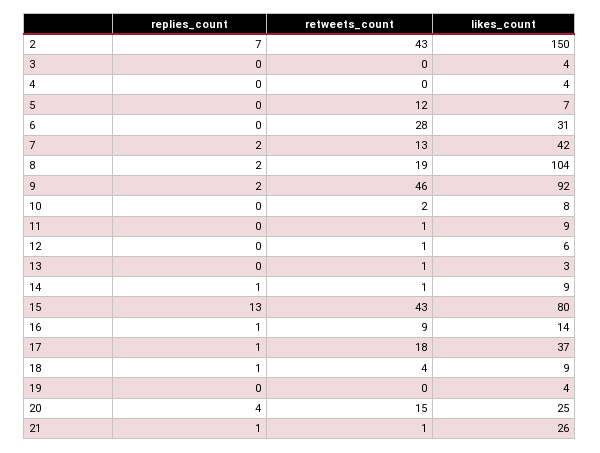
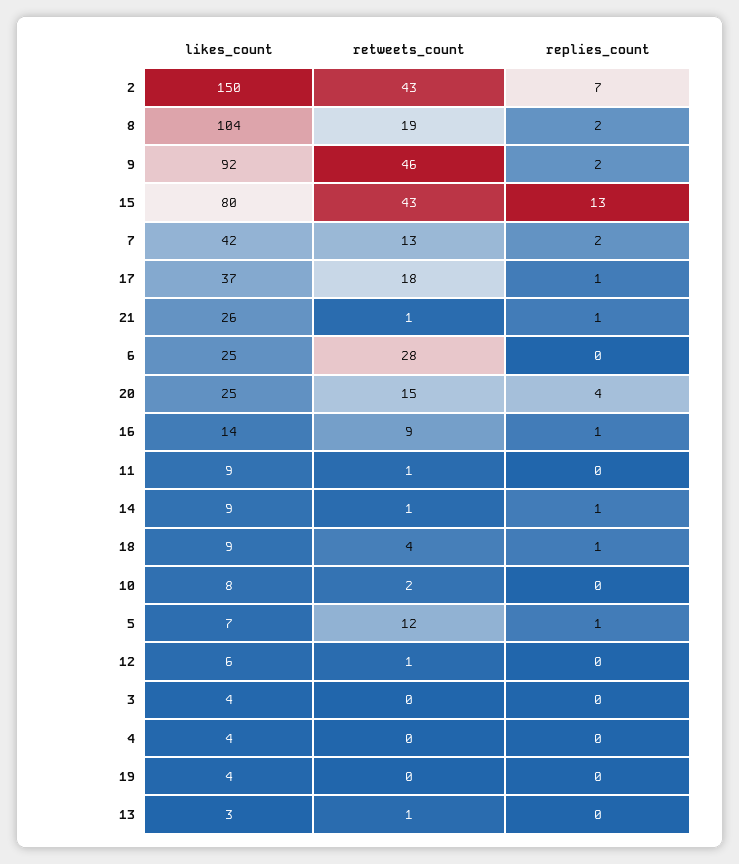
replies_count, 5: 0 -> 1
likes_count, 6: 31 -> 25

